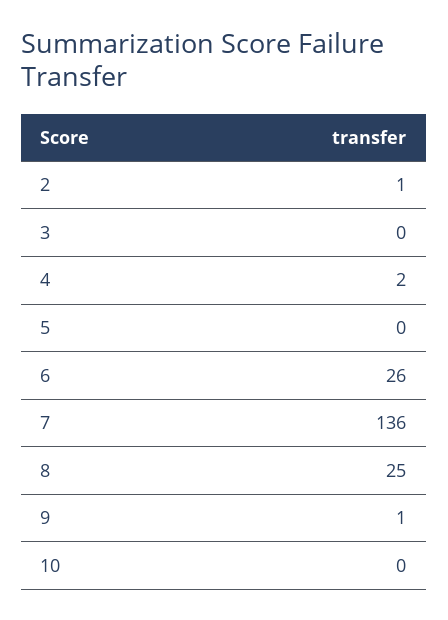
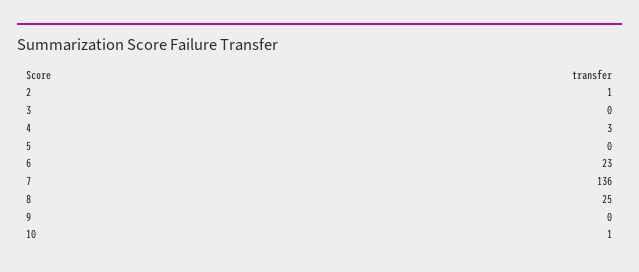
4: 2 -> 3
6: 26 -> 23
9: 1 -> 0
10: 0 -> 1

